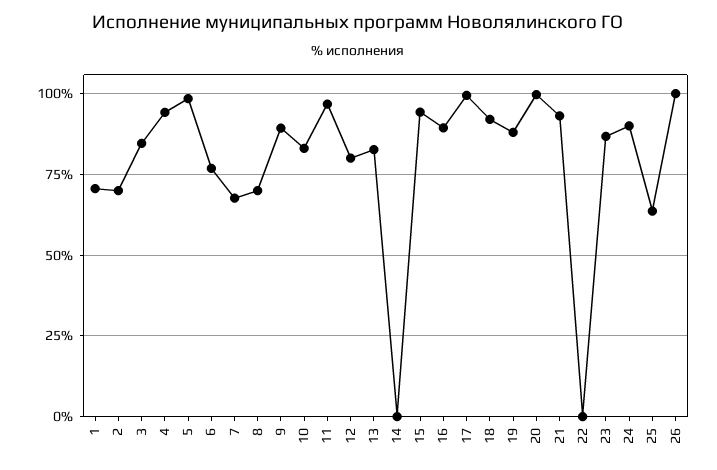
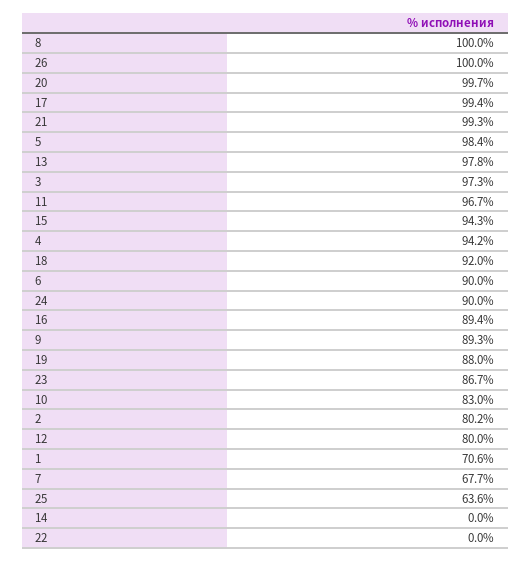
2: 70 -> 80.2
3: 85 -> 97.3
6: 77.5 -> 90
8: 70 -> 100
13: 82.5 -> 97.8
21: 92.5 -> 99.3

